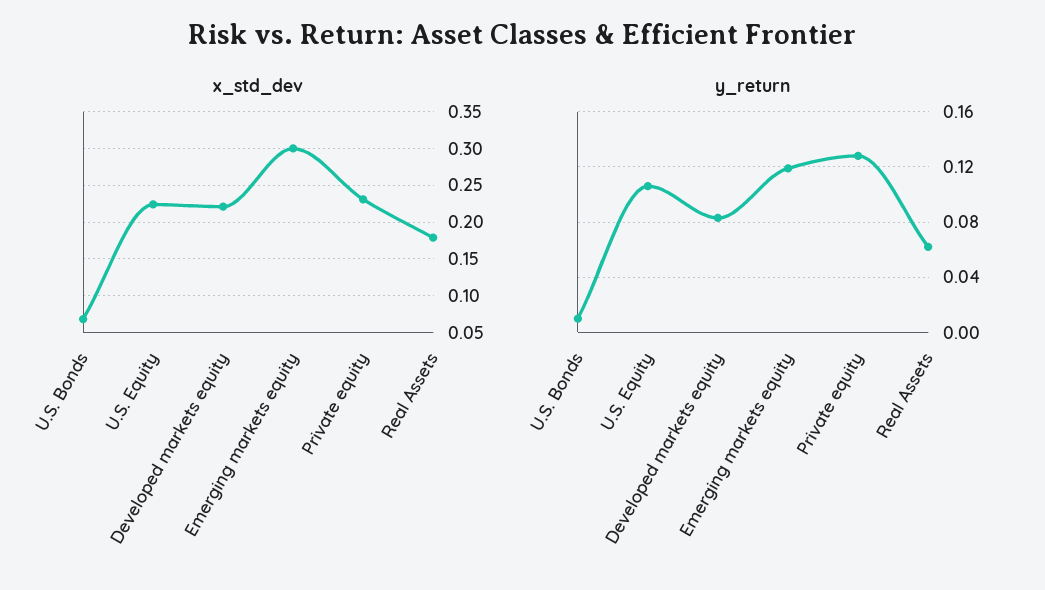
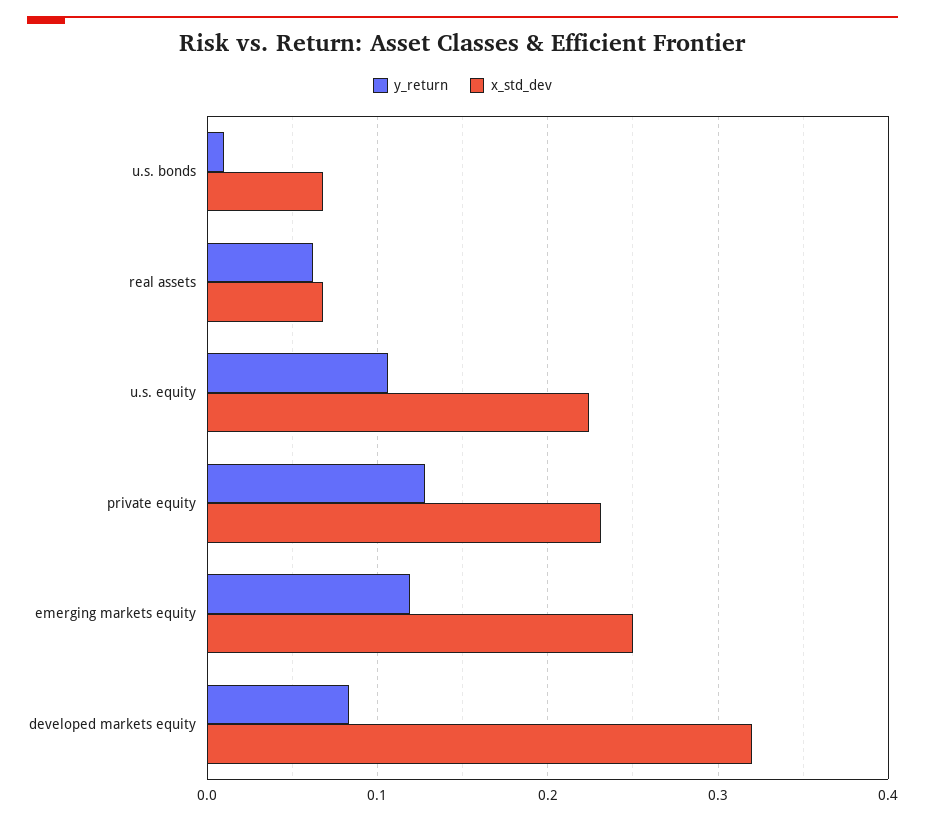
x_std_dev, Developed markets equity: 0.22 -> 0.32
x_std_dev, Emerging markets equity: 0.3 -> 0.25
x_std_dev, Real Assets: 0.18 -> 0.07

